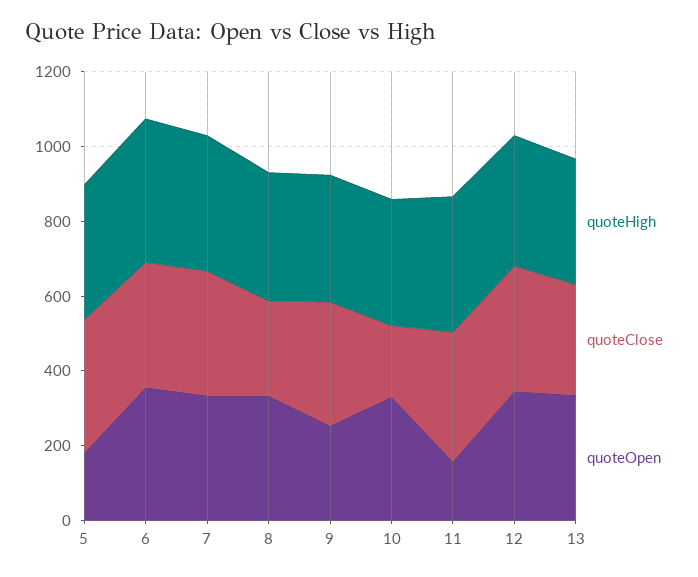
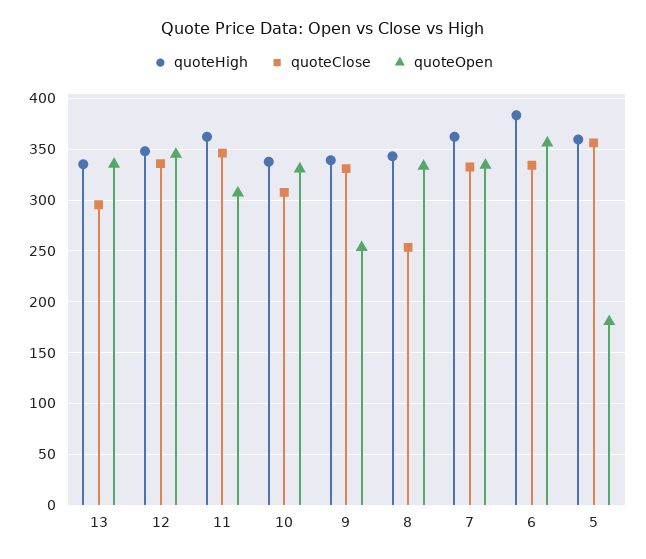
quoteClose, 10: 200 -> 310
quoteOpen, 11: 150 -> 310

